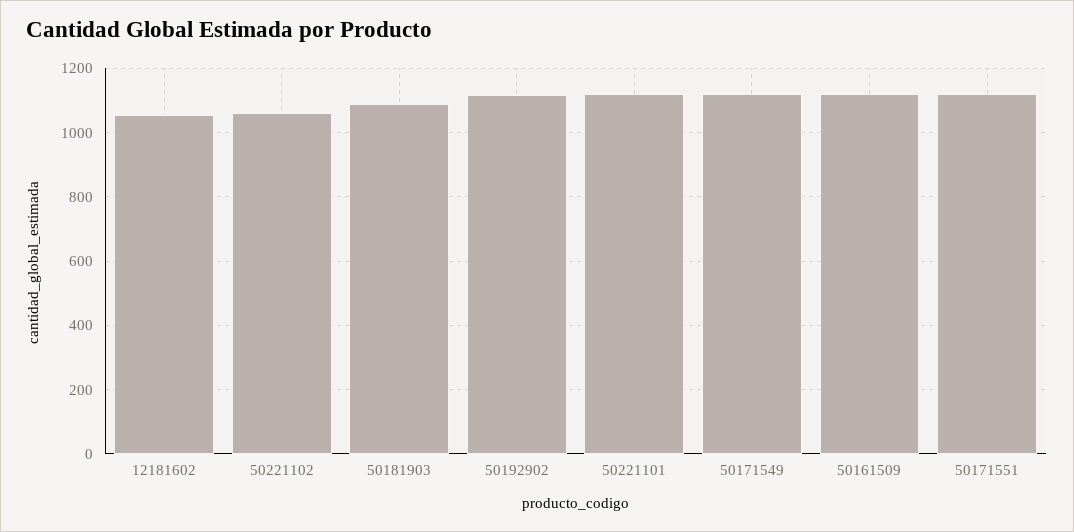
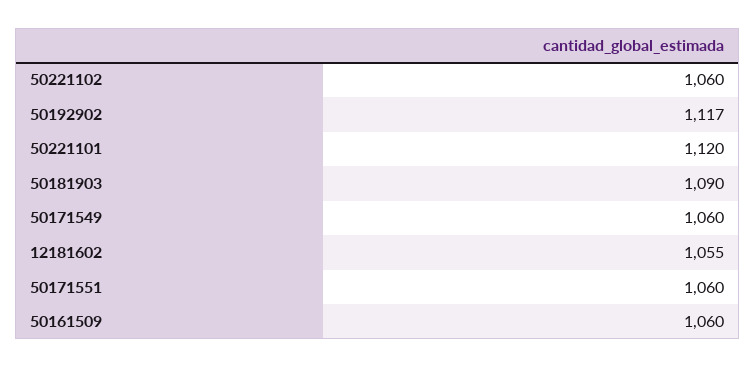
50171549: 1120 -> 1060
50161509: 1120 -> 1060
50171551: 1120 -> 1060

